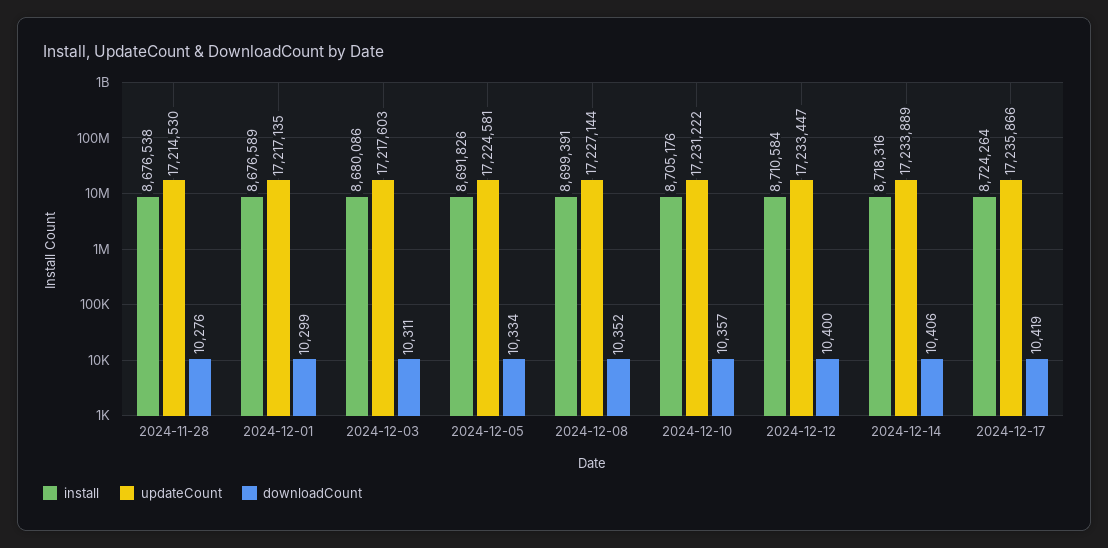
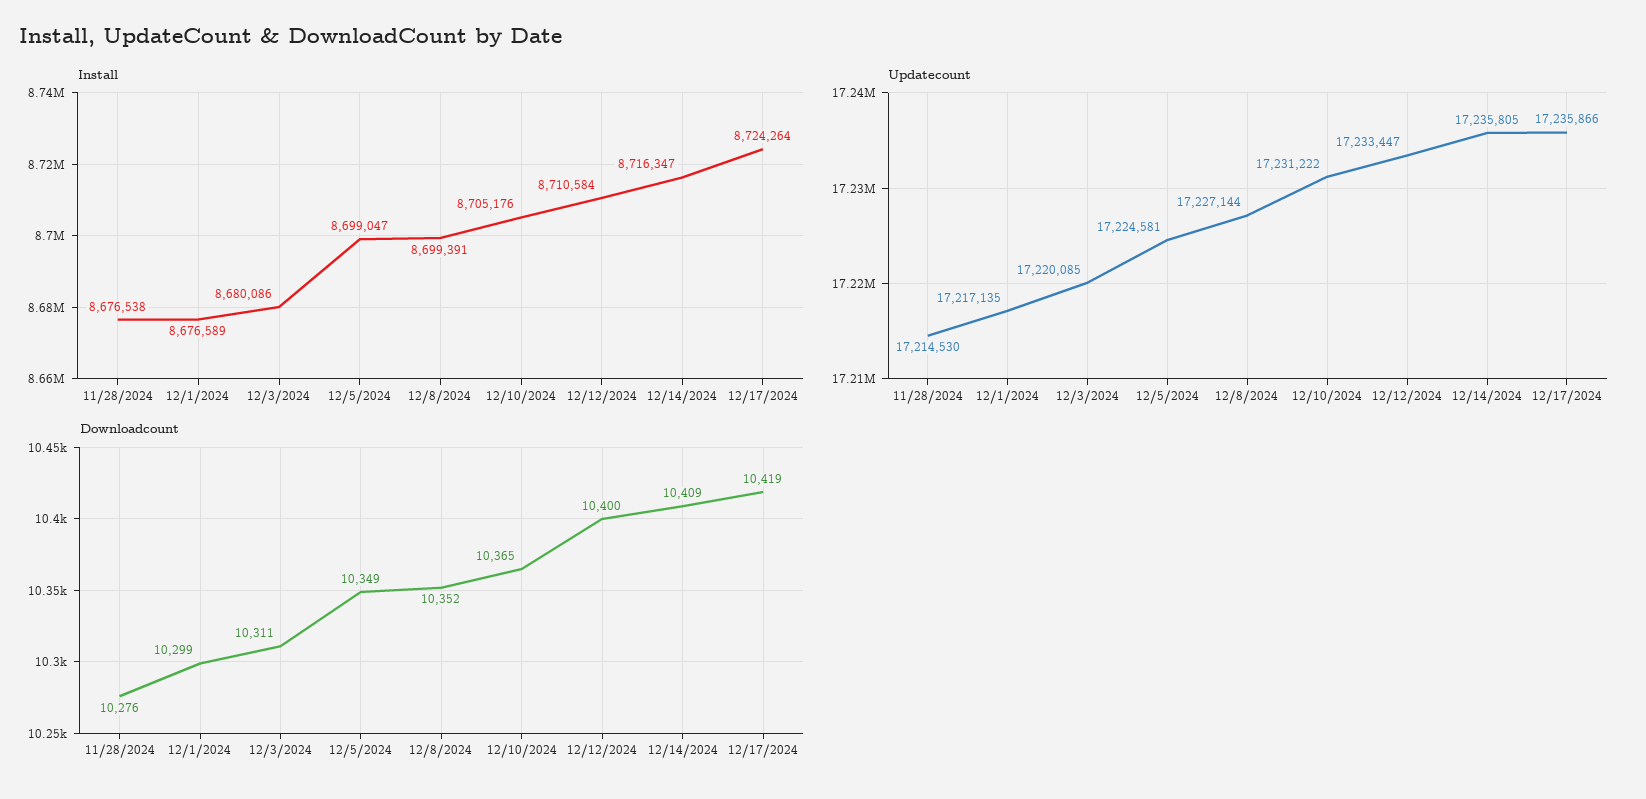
updateCount, 2024-12-03: 17217603 -> 17220085
install, 2024-12-05: 8691826 -> 8699047
downloadCount, 2024-12-05: 10334 -> 10349
downloadCount, 2024-12-10: 10357 -> 10365
install, 2024-12-14: 8718316 -> 8716347
updateCount, 2024-12-14: 17233889 -> 17235805
downloadCount, 2024-12-14: 10406 -> 10409

